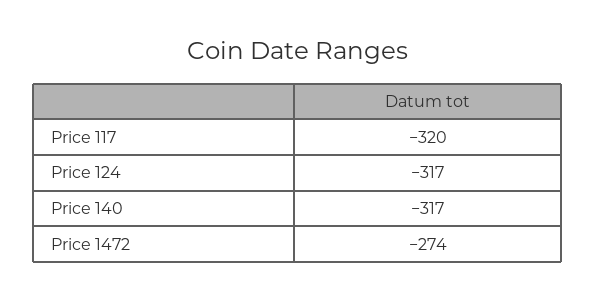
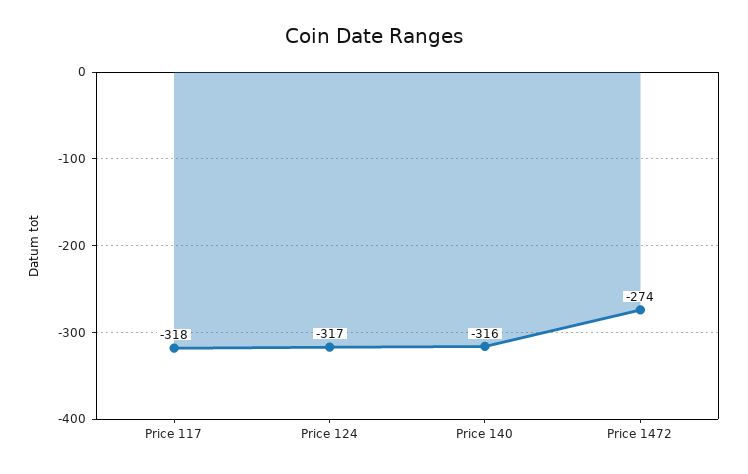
Price 117: -320 -> -318
Price 140: -317 -> -316

